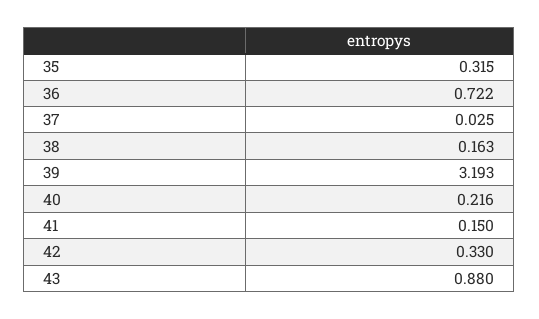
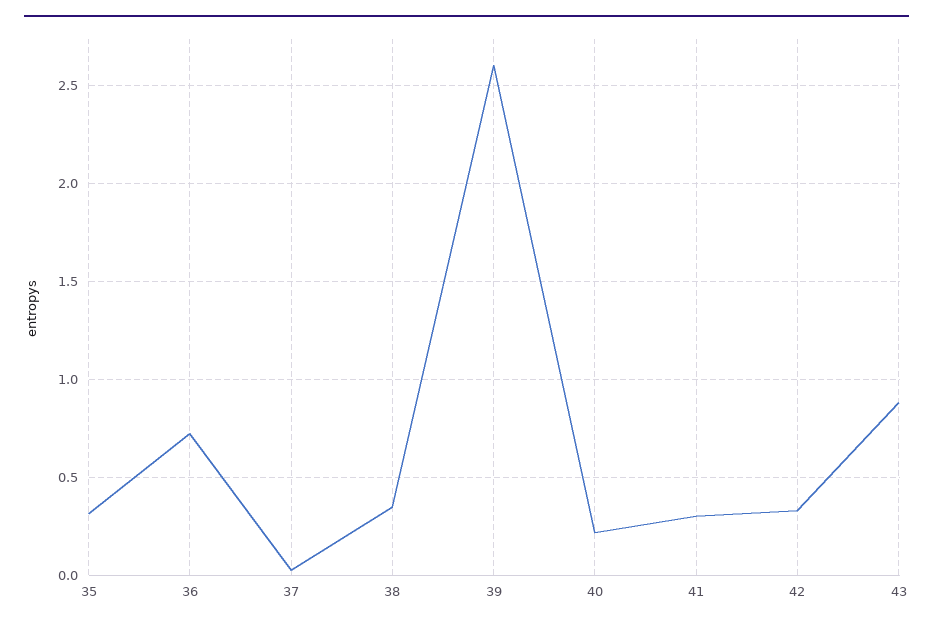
38: 0.163 -> 0.35
39: 3.193 -> 2.6
41: 0.15 -> 0.3

